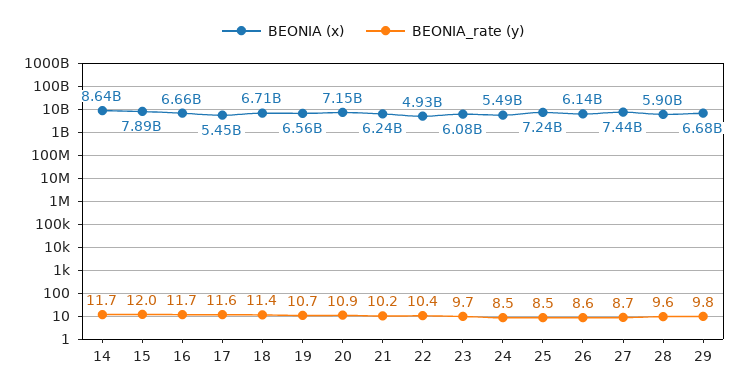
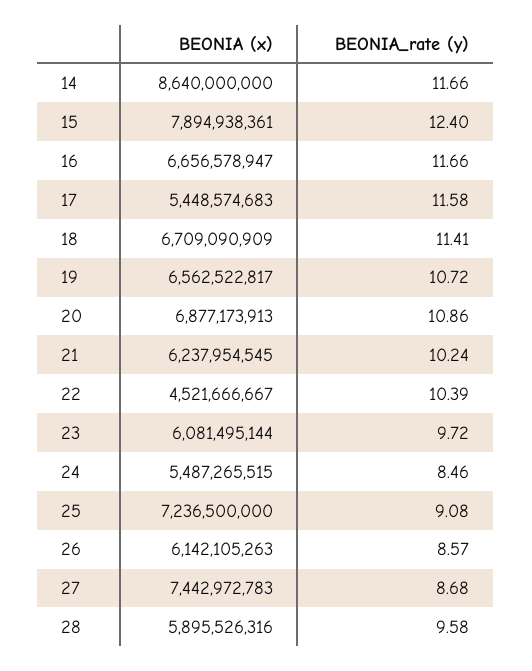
BEONIA_rate (y), 15: 12 -> 12.4
BEONIA (x), 20: 7150000000 -> 6877173913
BEONIA (x), 22: 4930000000 -> 4521666667
BEONIA_rate (y), 25: 8.5 -> 9.08
BEONIA (x), 29: 6680000000 -> none
BEONIA_rate (y), 29: 9.8 -> none

